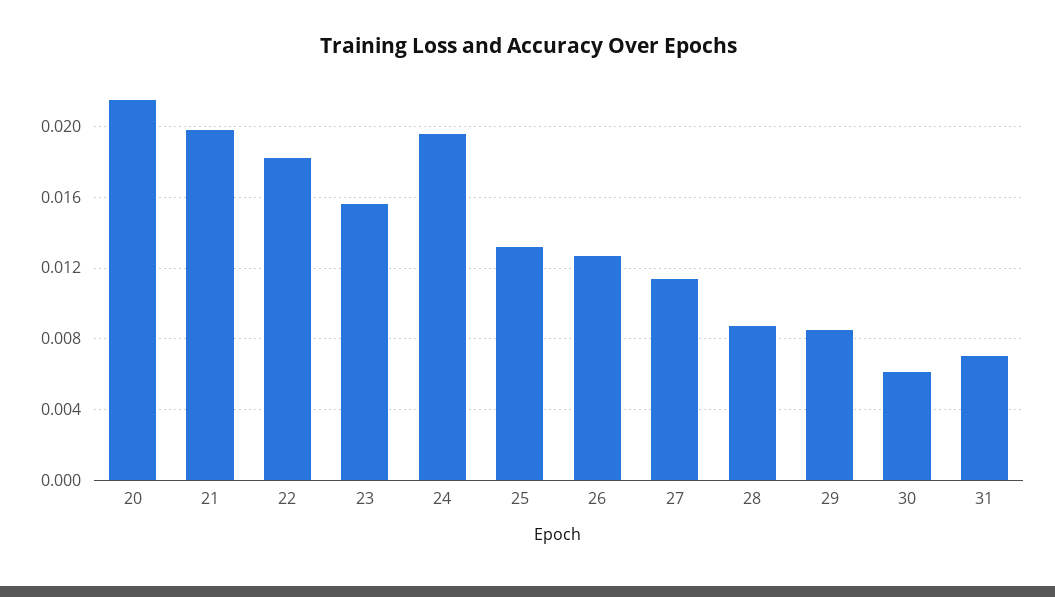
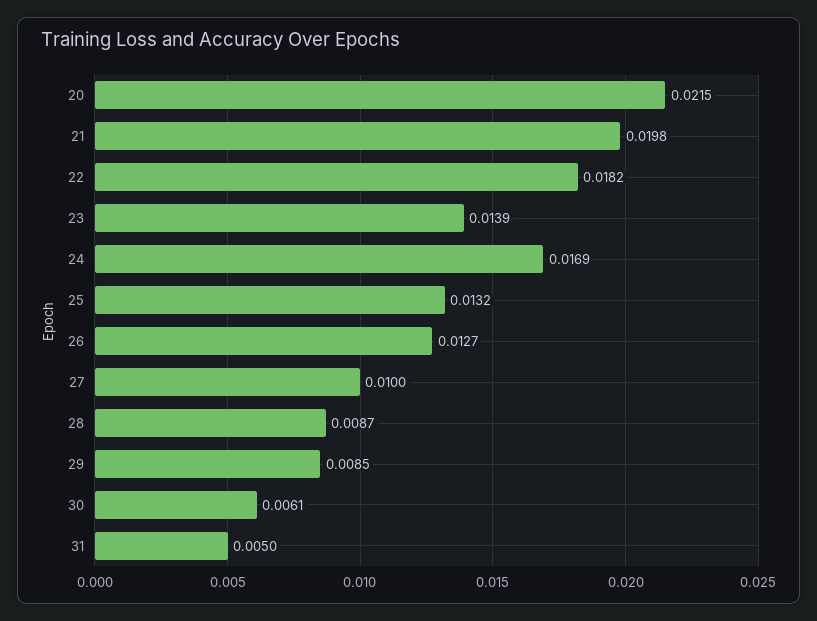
23: 0.0155 -> 0.0139
24: 0.0195 -> 0.0169
27: 0.0115 -> 0.01
31: 0.007 -> 0.005

